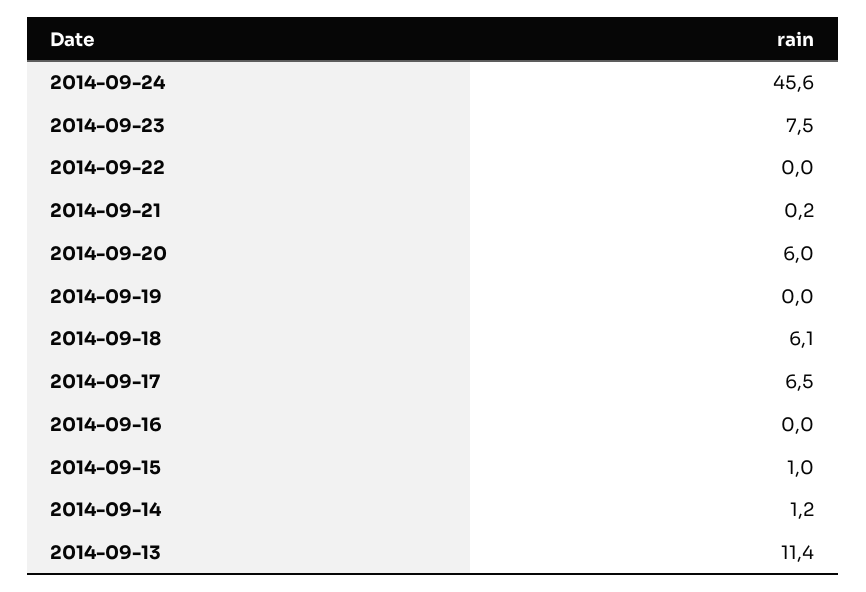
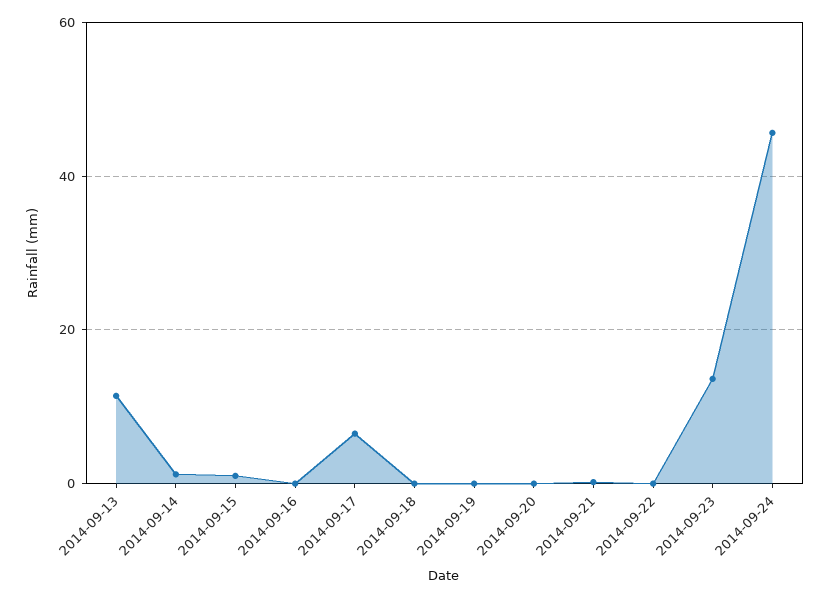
2014-09-23: 7.5 -> 14
2014-09-20: 6 -> 0
2014-09-18: 6.1 -> 0

